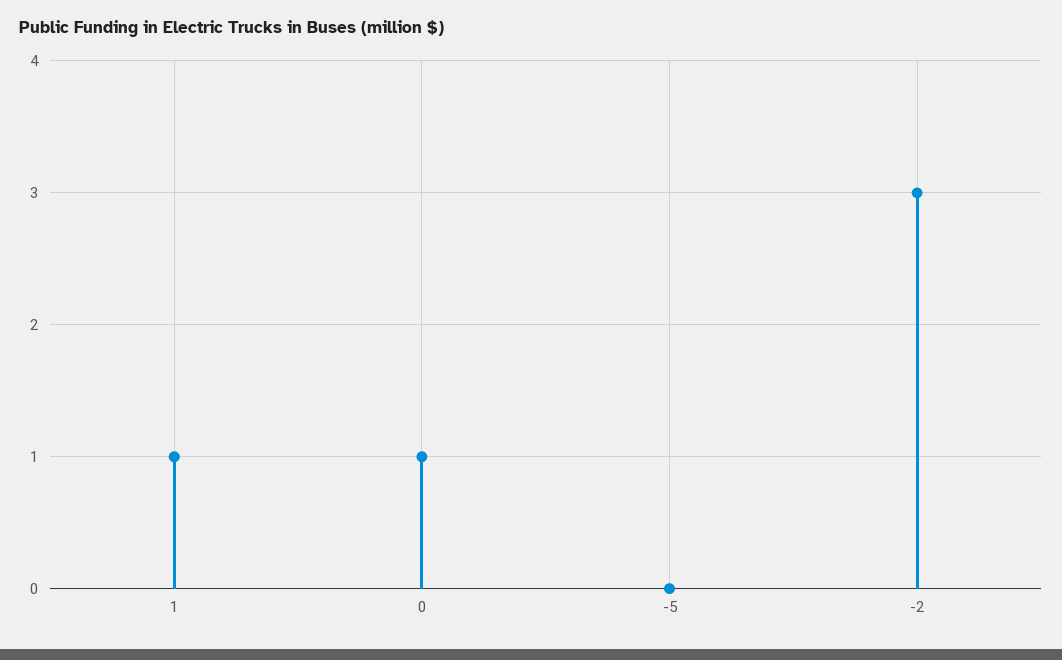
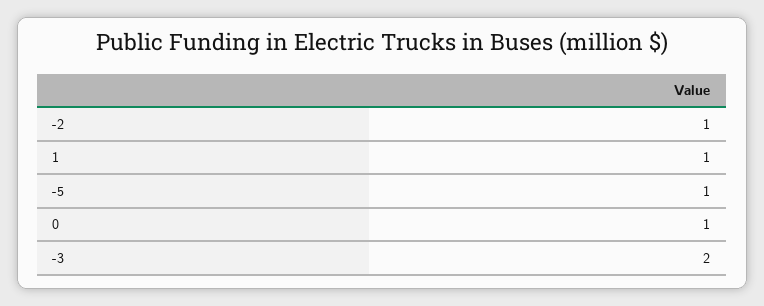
-5: 0 -> 1
-2: 3 -> 1
-3: none -> 2

